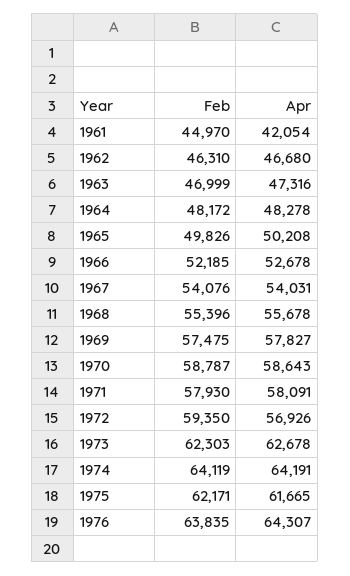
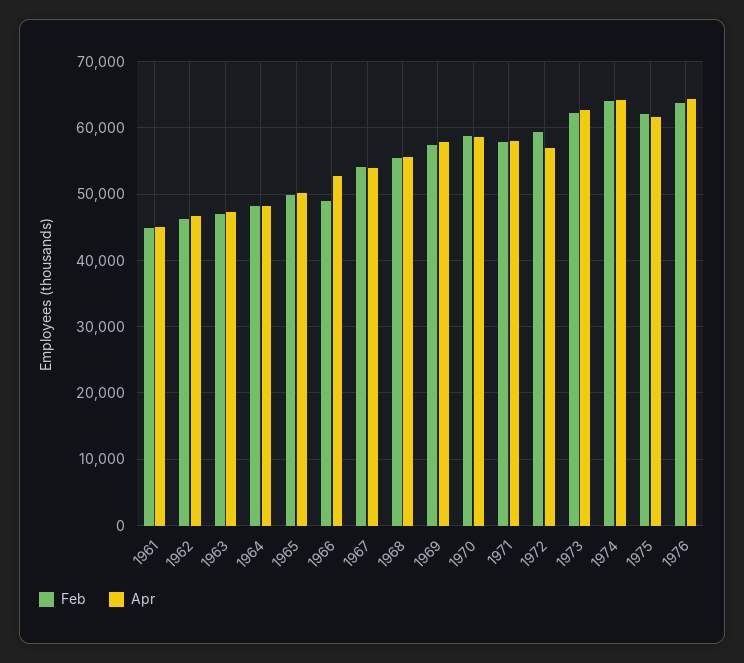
Apr, 1961: 42054 -> 45000
Feb, 1966: 52185 -> 49000

